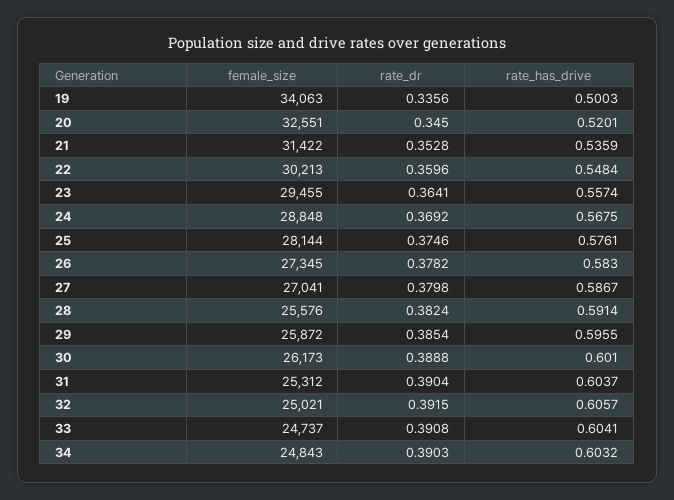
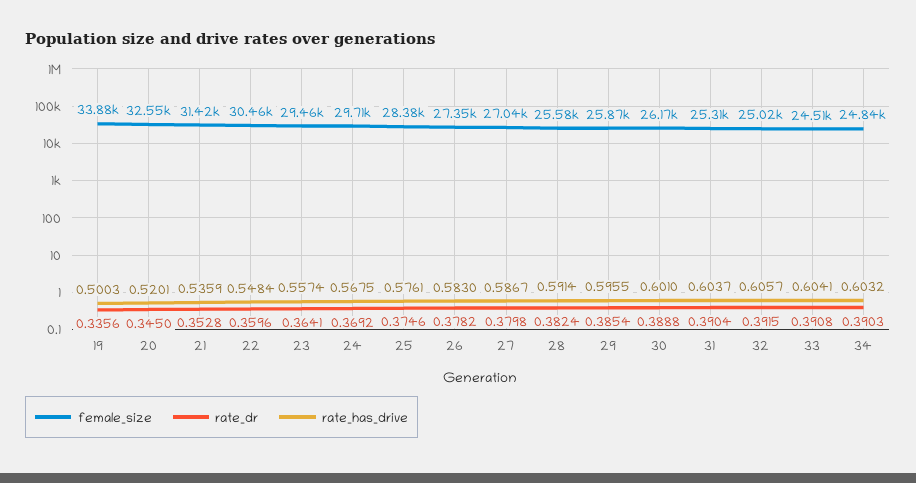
female_size, 19: 34063 -> 33880
female_size, 22: 30213 -> 30460
female_size, 24: 28848 -> 29710
female_size, 25: 28144 -> 28380
female_size, 33: 24737 -> 24510

